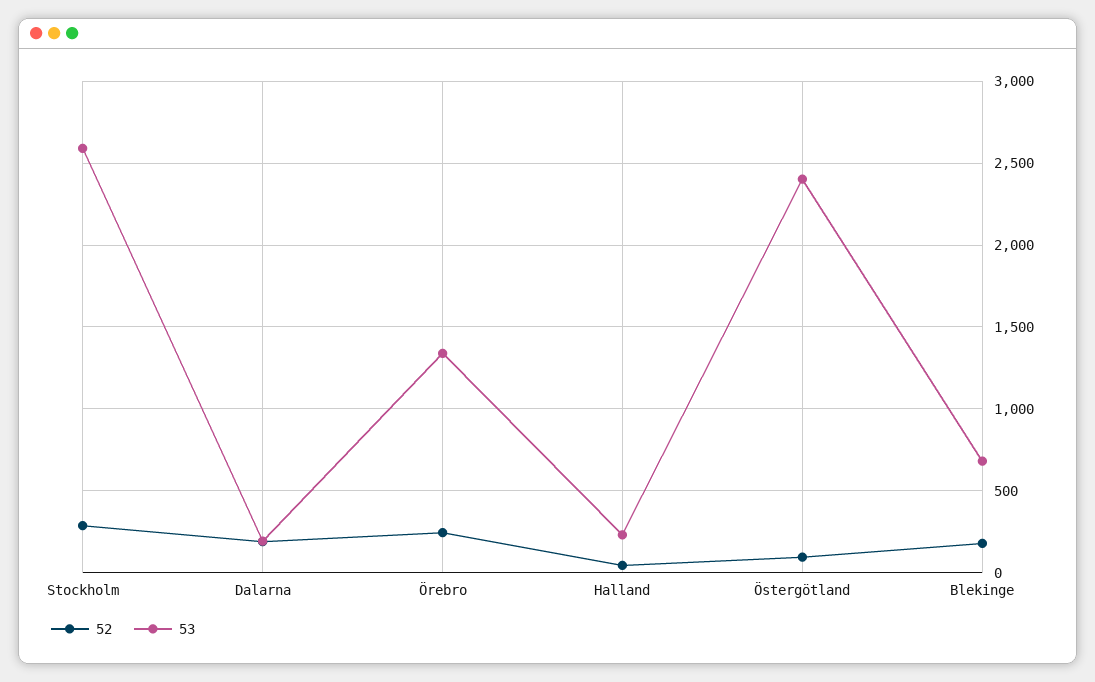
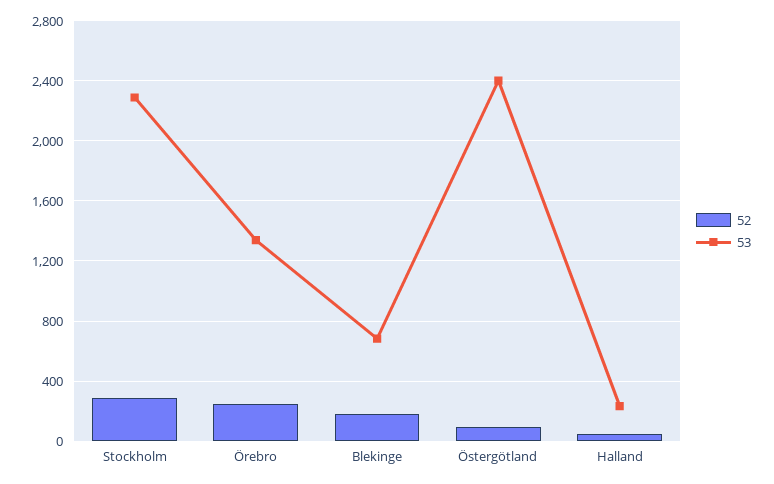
53, Stockholm: 2600 -> 2300
52, Dalarna: 200 -> none
53, Dalarna: 200 -> none

